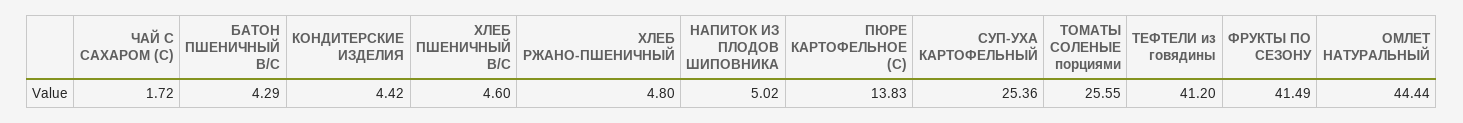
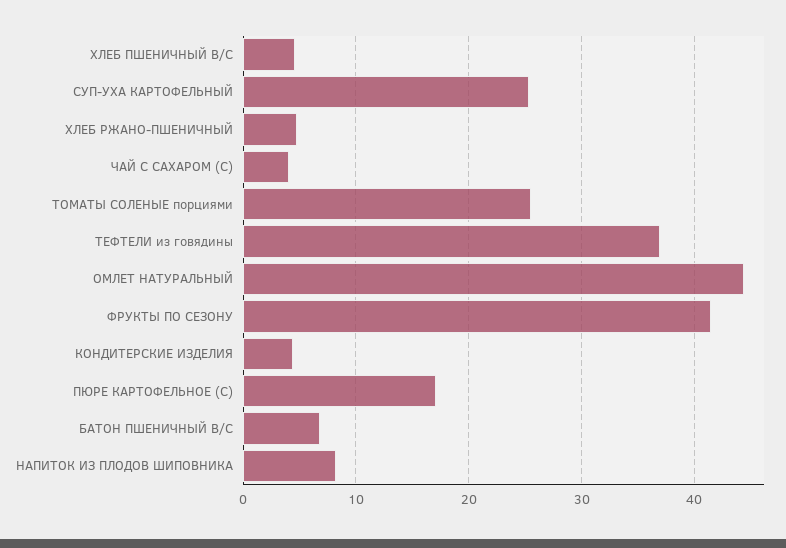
ЧАЙ С САХАРОМ (С): 1.72 -> 4
БАТОН ПШЕНИЧНЫЙ В/С: 4.29 -> 7
НАПИТОК ИЗ ПЛОДОВ ШИПОВНИКА: 5.02 -> 8
ПЮРЕ КАРТОФЕЛЬНОЕ (С): 13.83 -> 17
ТЕФТЕЛИ из говядины: 41.2 -> 37

